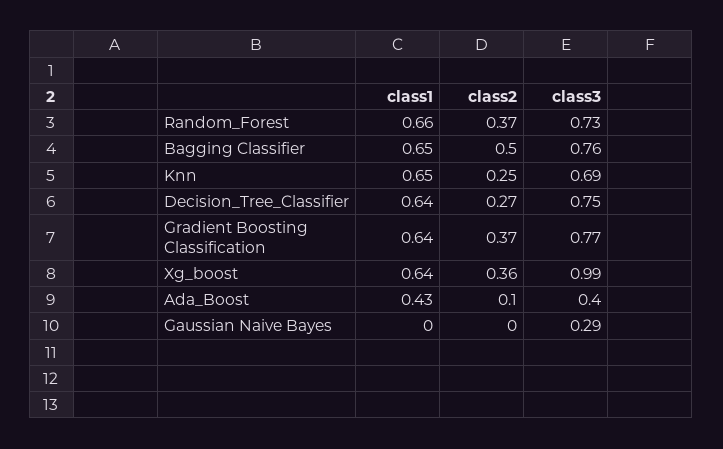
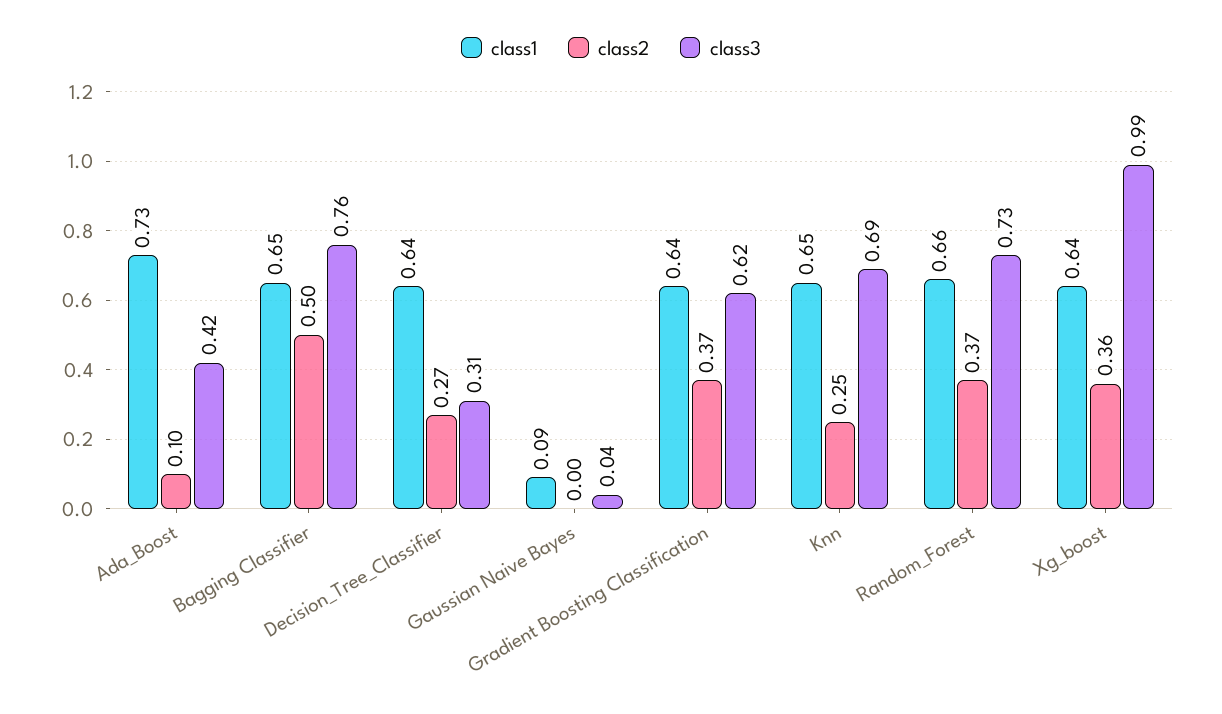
class3, Decision_Tree_Classifier: 0.75 -> 0.31
class3, Gradient Boosting Classification: 0.77 -> 0.62
class1, Ada_Boost: 0.43 -> 0.73
class3, Ada_Boost: 0.4 -> 0.42
class1, Gaussian Naive Bayes: 0 -> 0.09
class3, Gaussian Naive Bayes: 0.29 -> 0.04

